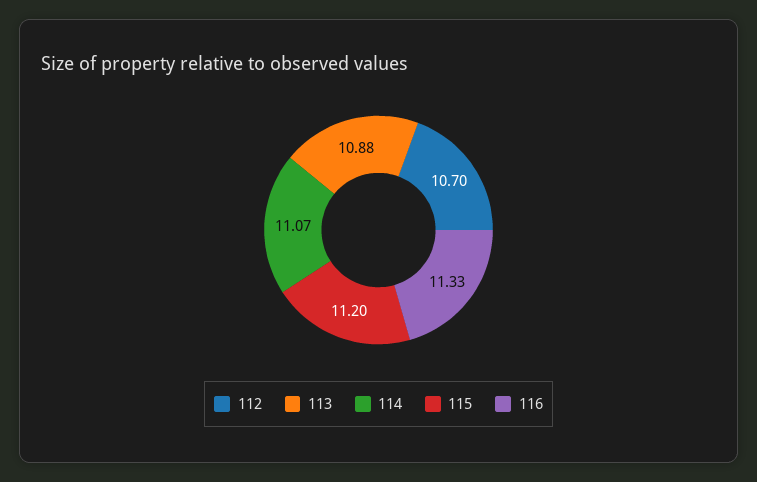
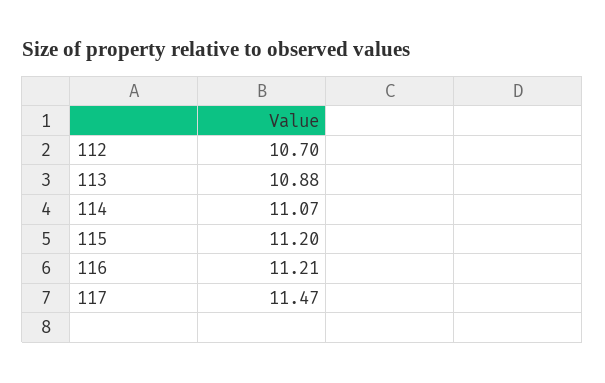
116: 11.33 -> 11.21
117: none -> 11.47

